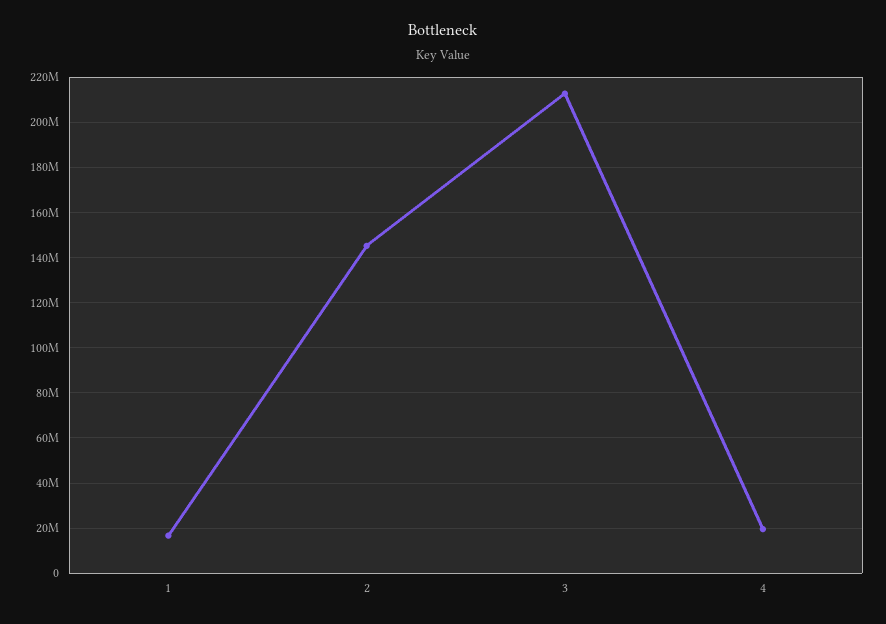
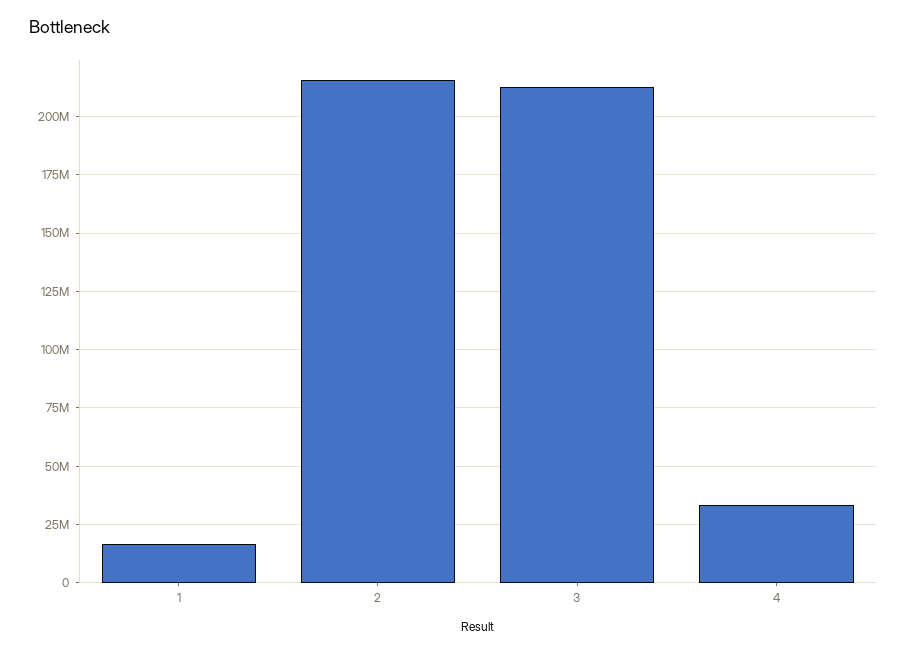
2: 145000000 -> 215000000
4: 20000000 -> 35000000

